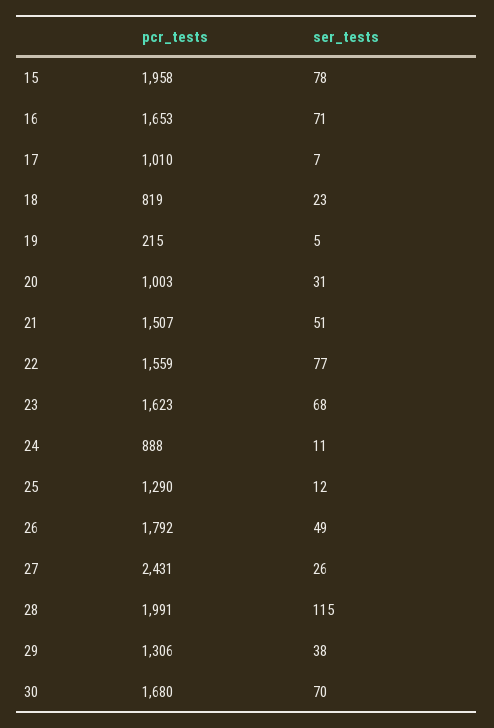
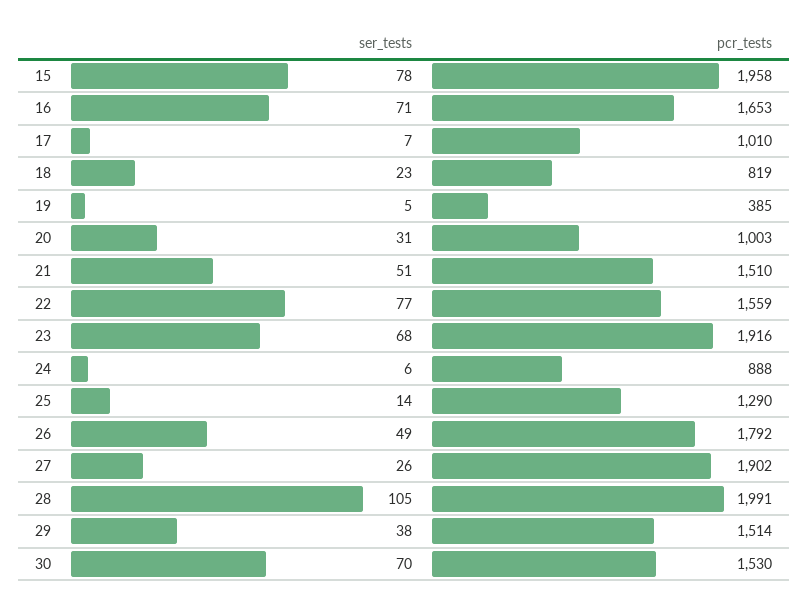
pcr_tests, 19: 215 -> 385
pcr_tests, 21: 1507 -> 1510
pcr_tests, 23: 1623 -> 1916
ser_tests, 24: 11 -> 6
ser_tests, 25: 12 -> 14
pcr_tests, 27: 2431 -> 1902
ser_tests, 28: 115 -> 105
pcr_tests, 29: 1306 -> 1514
pcr_tests, 30: 1680 -> 1530

